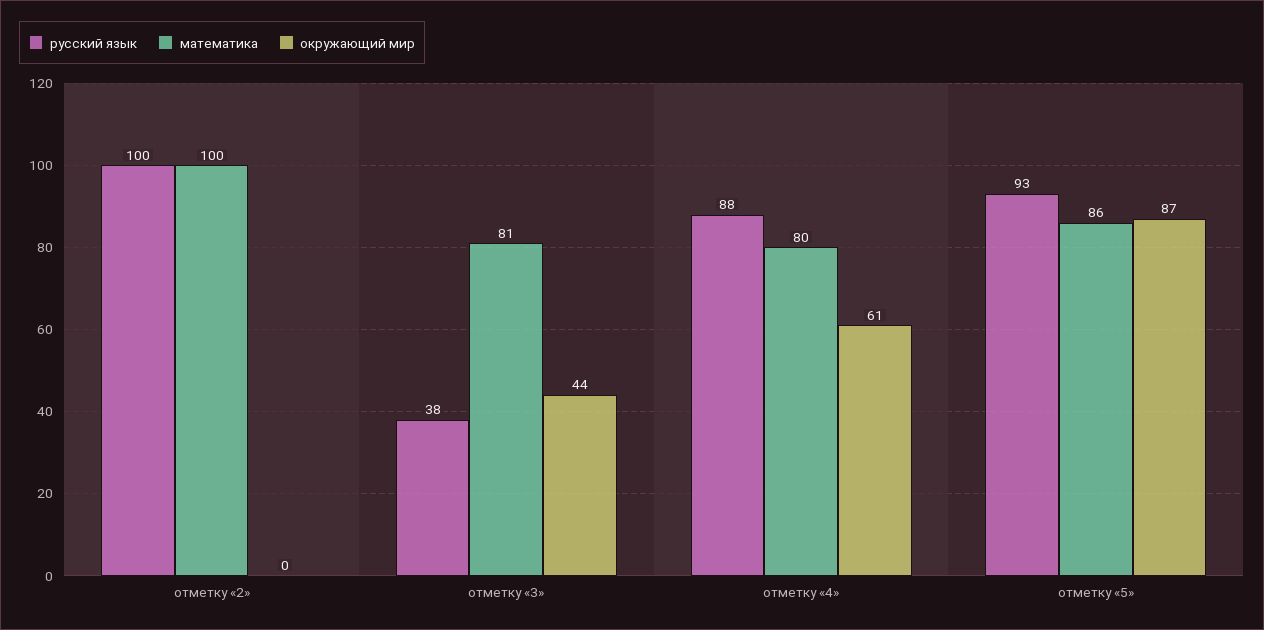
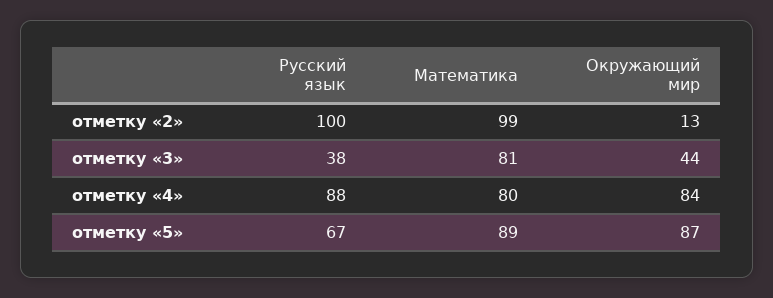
математика, отметку «2»: 100 -> 99
окружающий мир, отметку «2»: 0 -> 13
окружающий мир, отметку «4»: 61 -> 84
русский язык, отметку «5»: 93 -> 67
математика, отметку «5»: 86 -> 89

